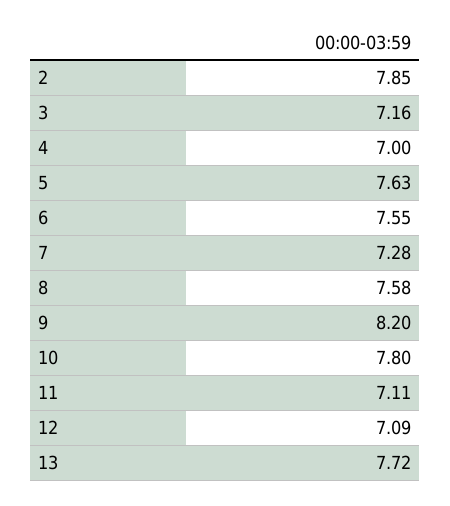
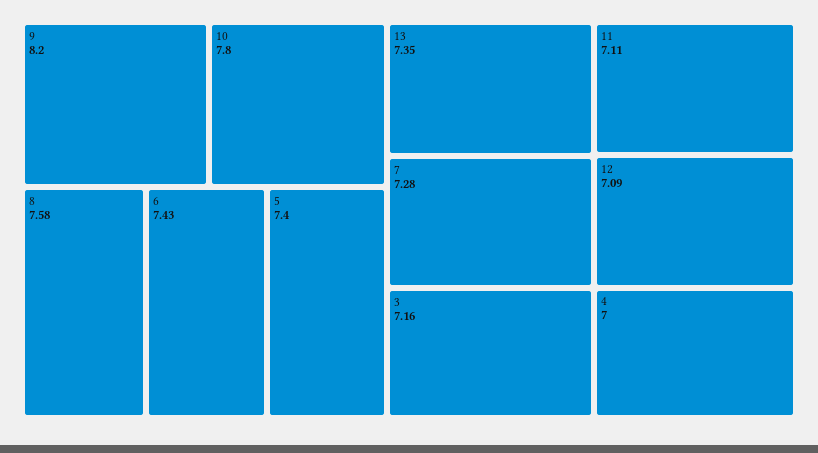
2: 7.85 -> none
5: 7.63 -> 7.4
6: 7.55 -> 7.43
13: 7.72 -> 7.35

